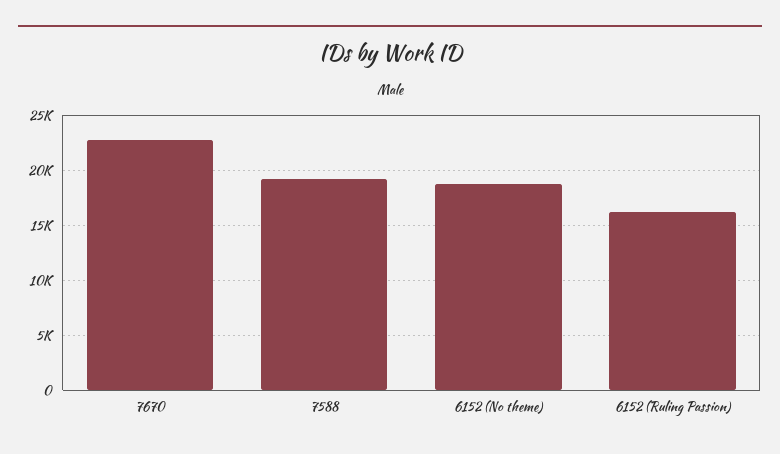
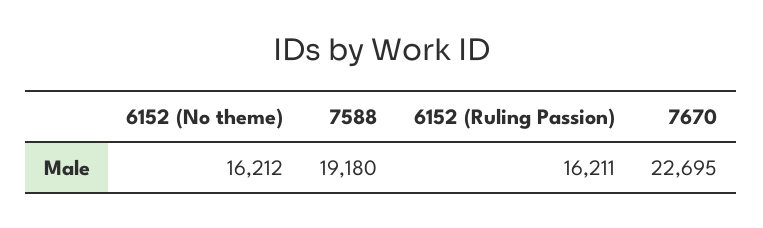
6152 (No theme): 19000 -> 16212

